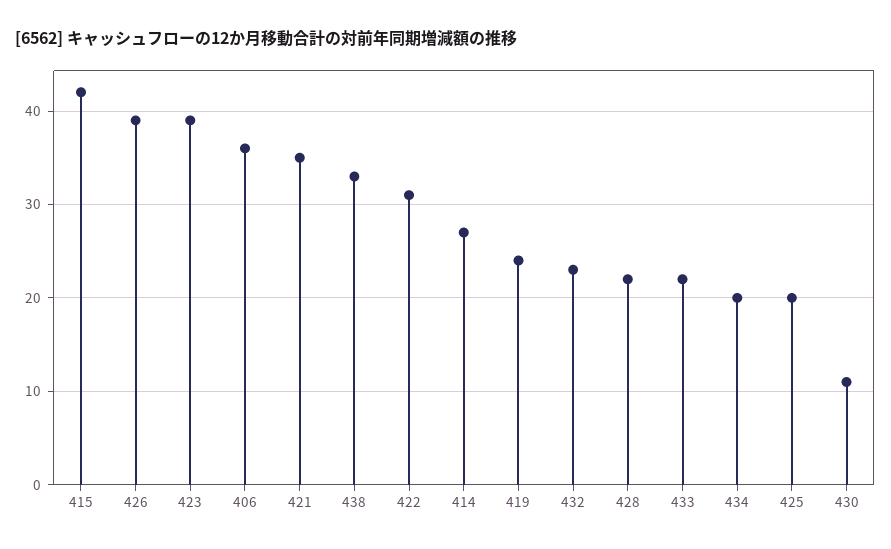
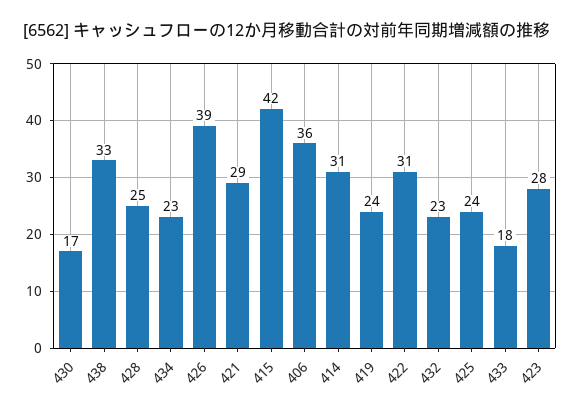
423: 39 -> 28
421: 35 -> 29
414: 27 -> 31
428: 22 -> 25
433: 22 -> 18
434: 20 -> 23
425: 20 -> 24
430: 11 -> 17

